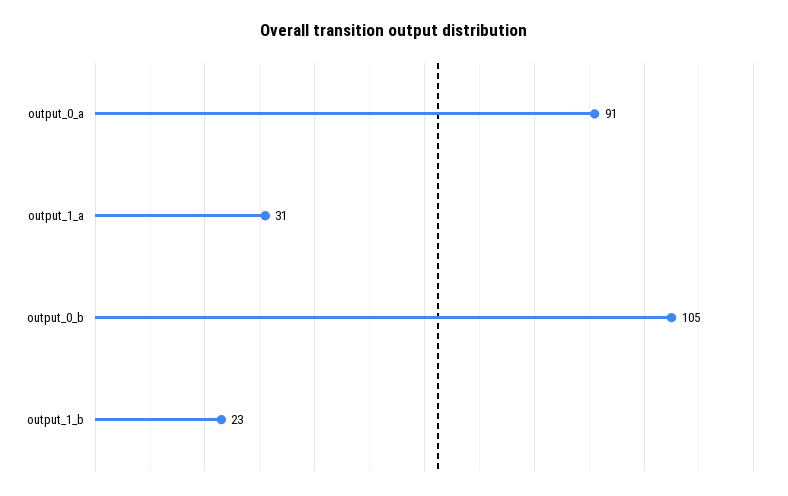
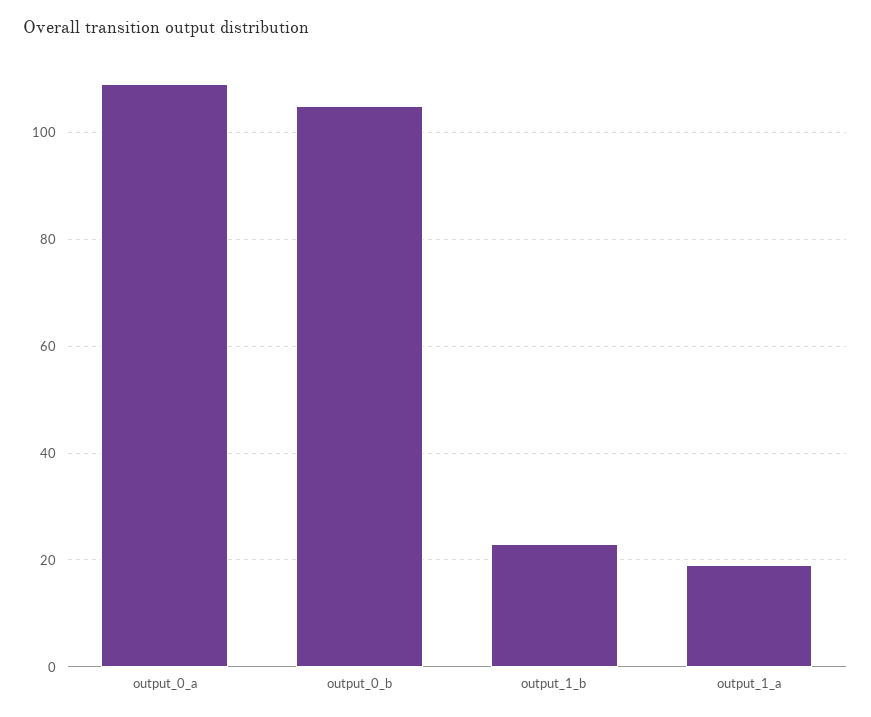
output_0_a: 91 -> 110
output_1_a: 31 -> 20

